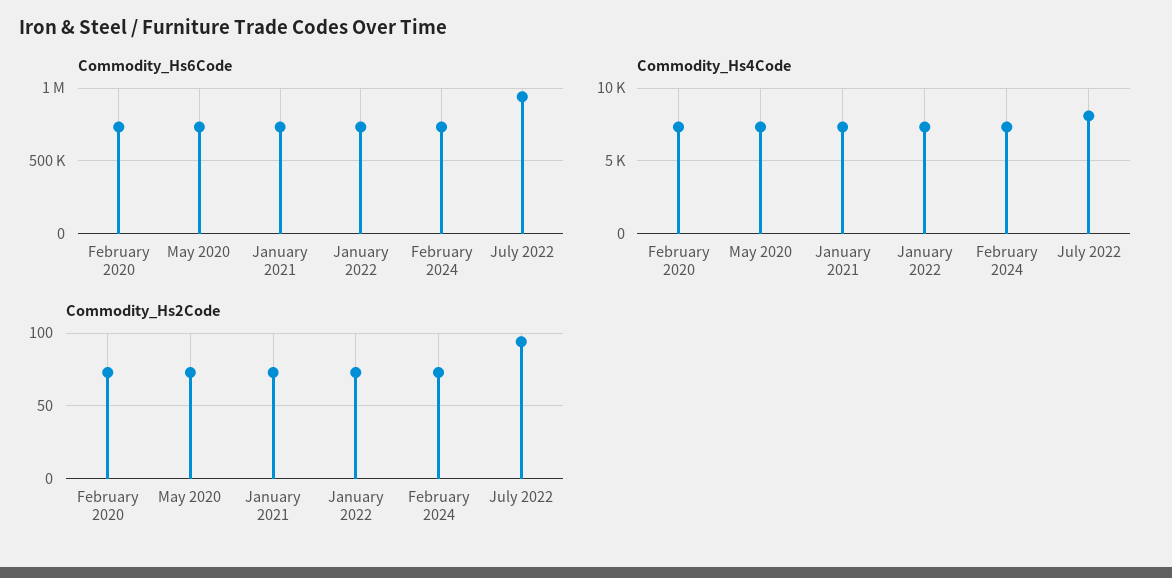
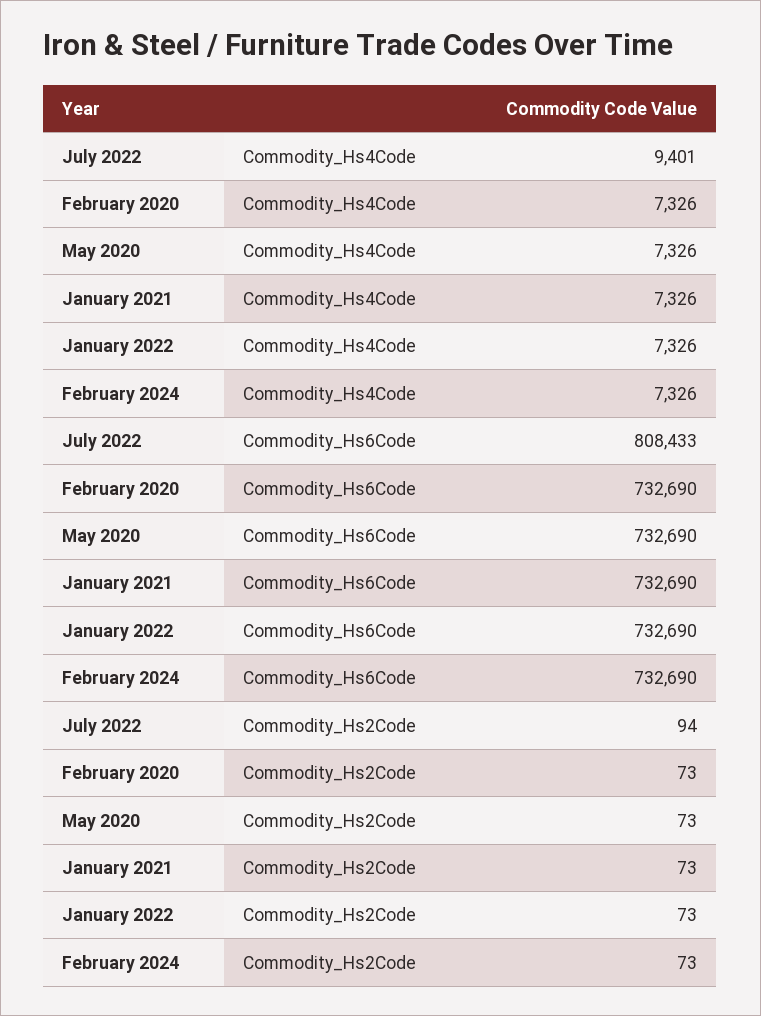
Commodity_Hs6Code, July 2022: 950000 -> 808433
Commodity_Hs4Code, July 2022: 8000 -> 9401

